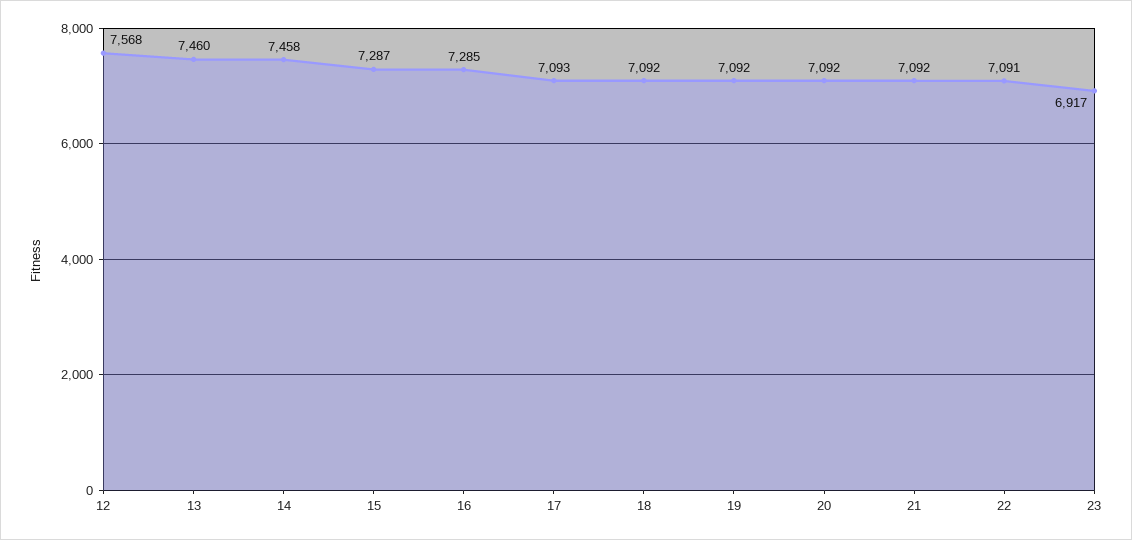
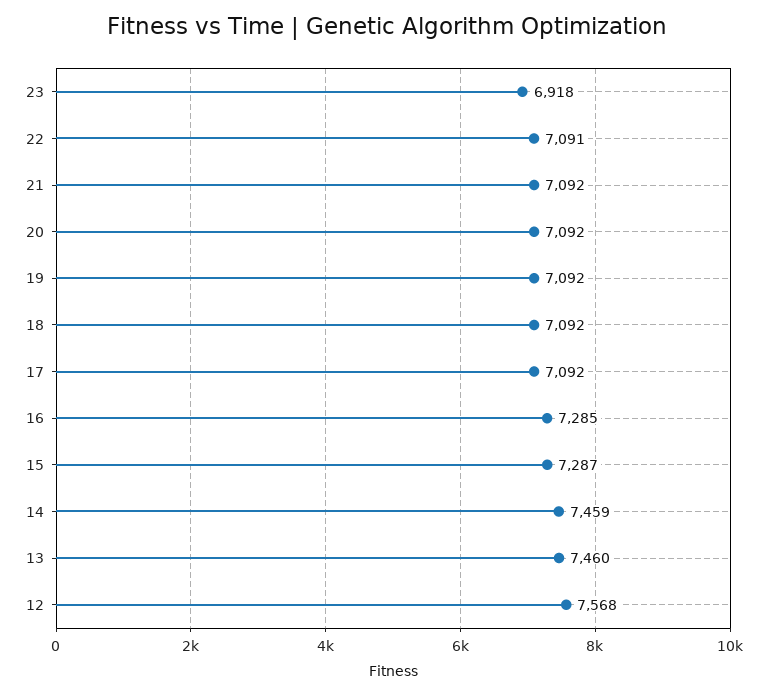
14: 7458 -> 7459
17: 7093 -> 7092
23: 6917 -> 6918

